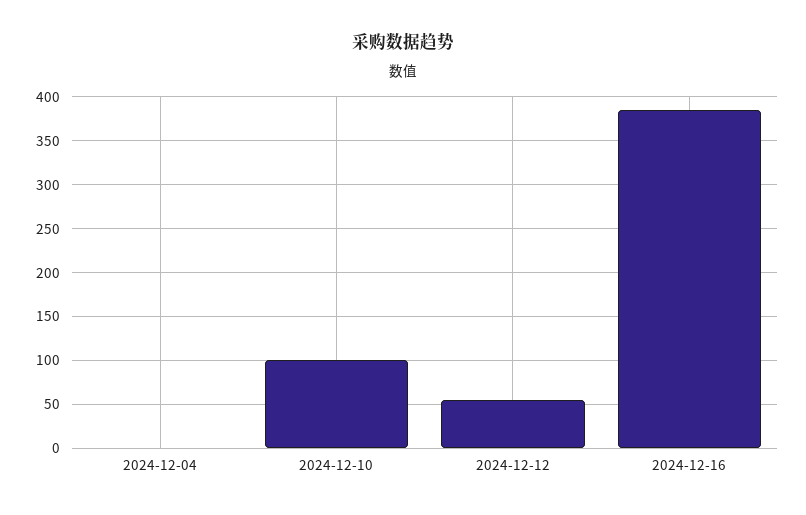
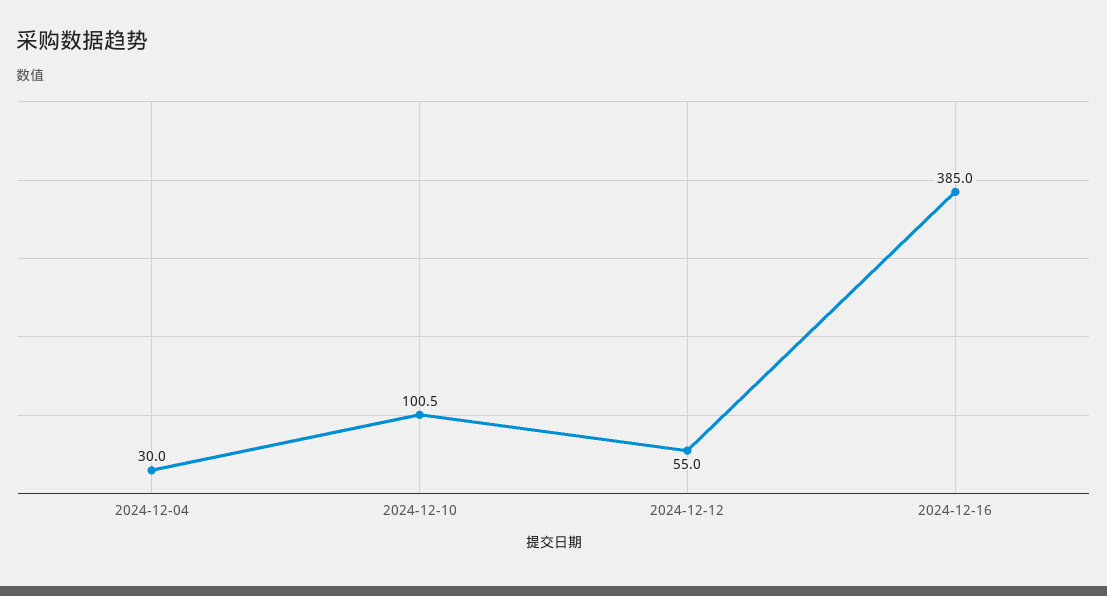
2024-12-04: 0 -> 30

